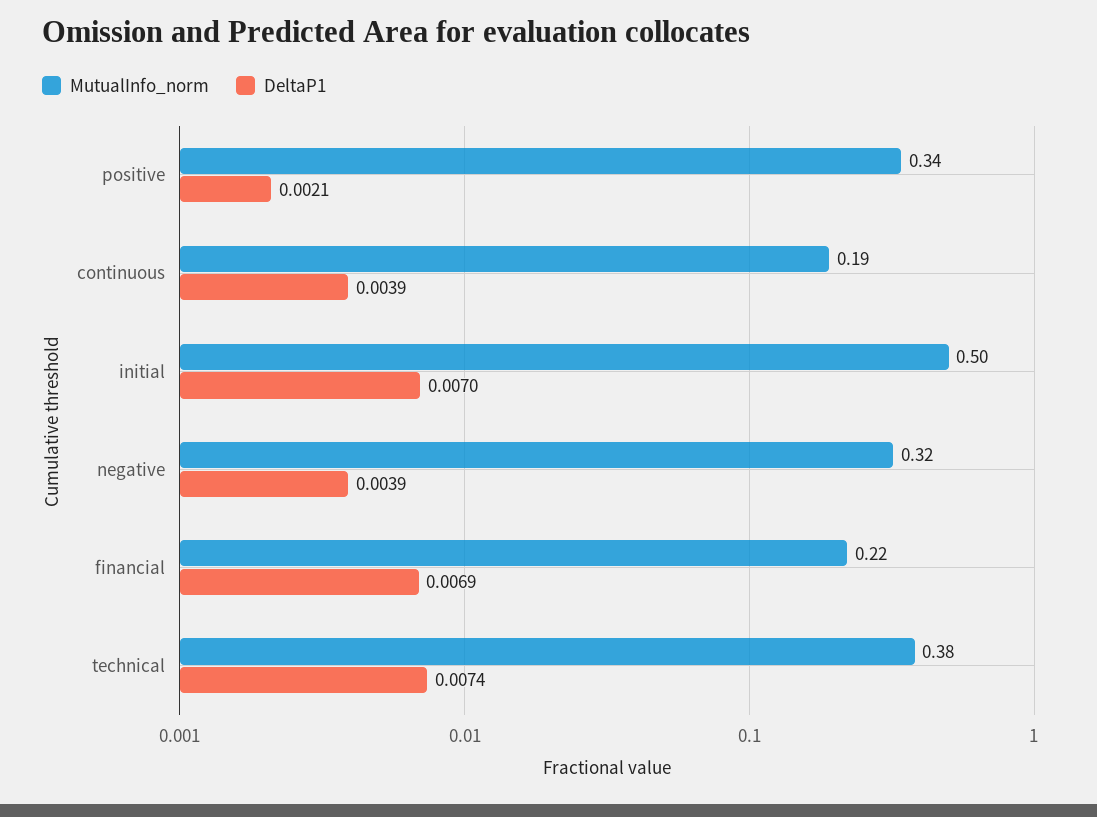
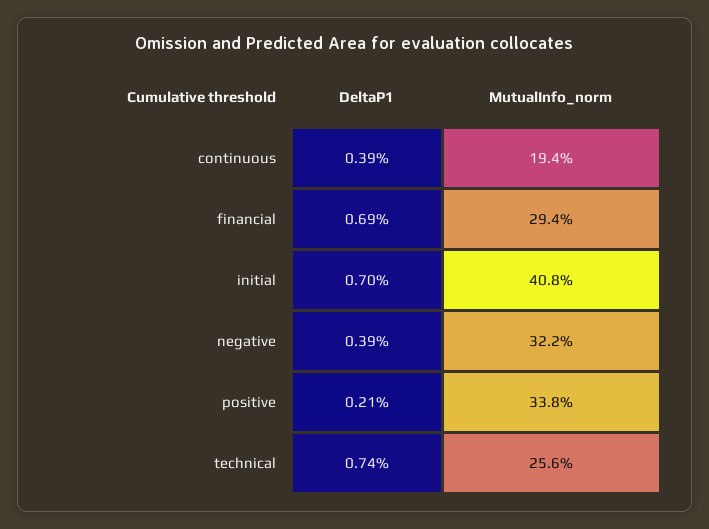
MutualInfo_norm, initial: 0.5 -> 0.408
MutualInfo_norm, financial: 0.22 -> 0.294
MutualInfo_norm, technical: 0.38 -> 0.256

